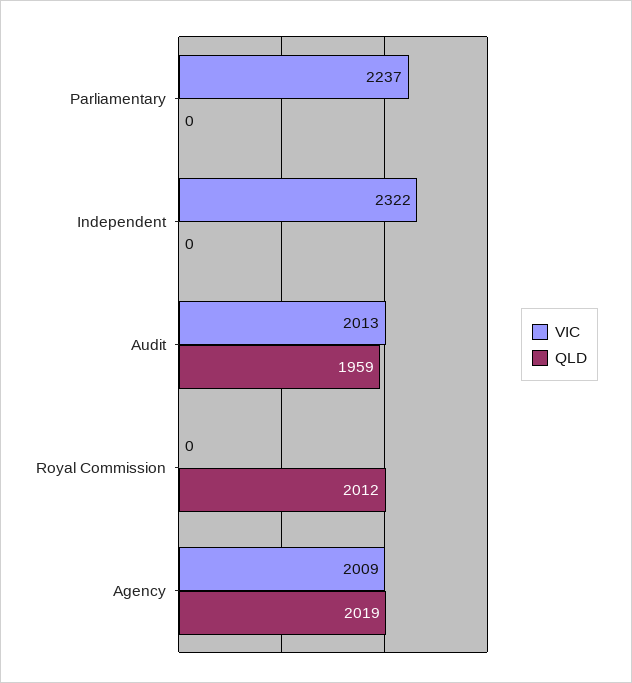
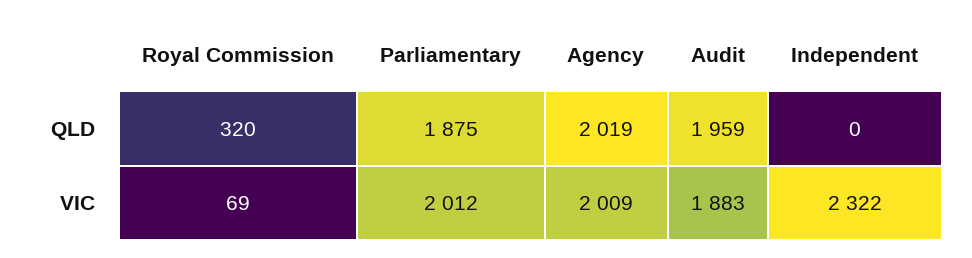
VIC, Parliamentary: 2237 -> 2012
QLD, Parliamentary: 0 -> 1875
VIC, Audit: 2013 -> 1883
VIC, Royal Commission: 0 -> 69
QLD, Royal Commission: 2012 -> 320

